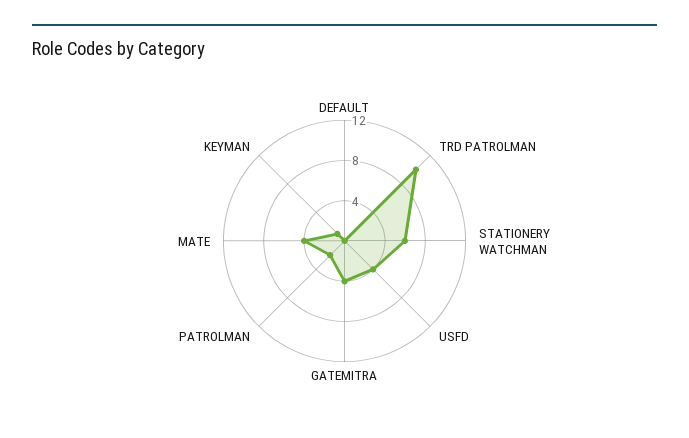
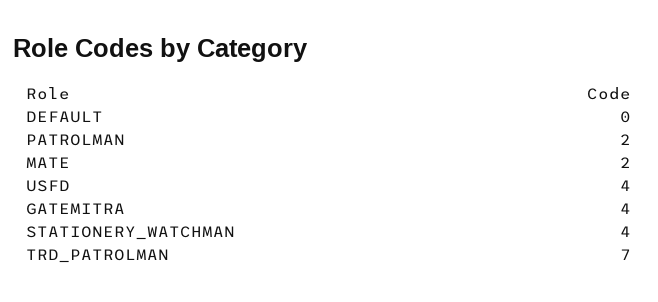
TRD PATROLMAN: 10 -> 7
STATIONERY WATCHMAN: 6 -> 4
MATE: 4 -> 2
KEYMAN: 1 -> none

